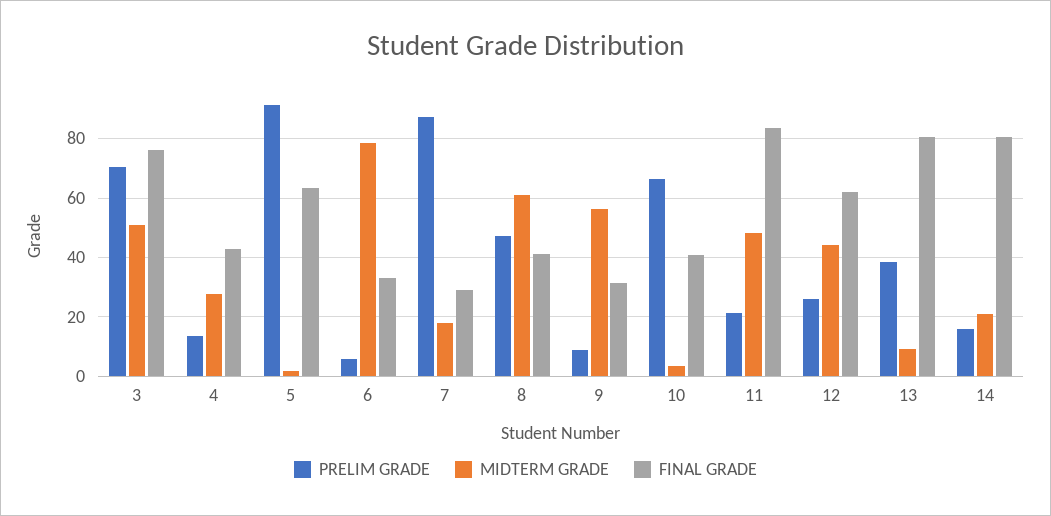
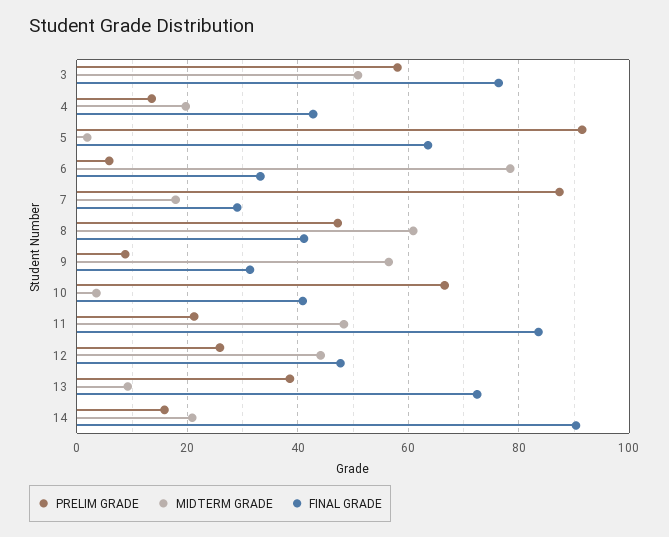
PRELIM GRADE, 3: 70 -> 58
MIDTERM GRADE, 4: 27.5 -> 20
FINAL GRADE, 12: 62.5 -> 48
FINAL GRADE, 13: 80 -> 72
FINAL GRADE, 14: 80 -> 90

